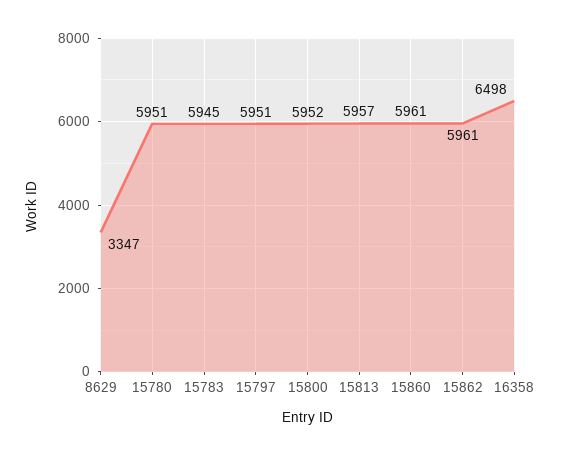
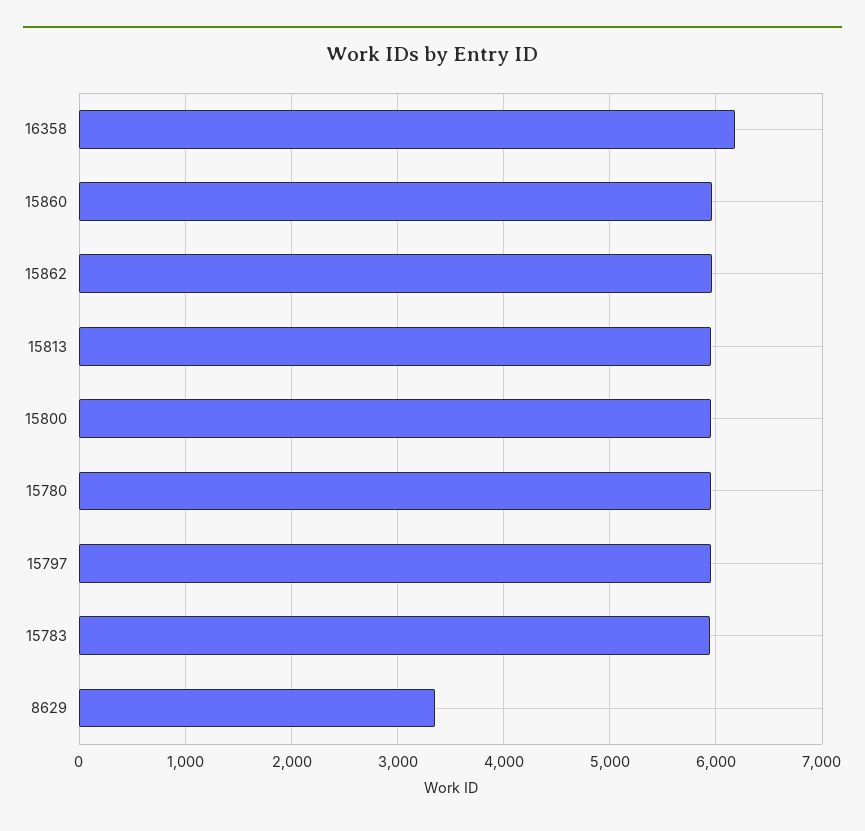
16358: 6498 -> 6200

